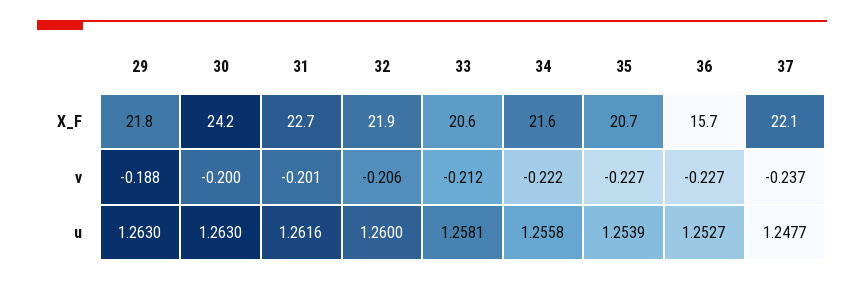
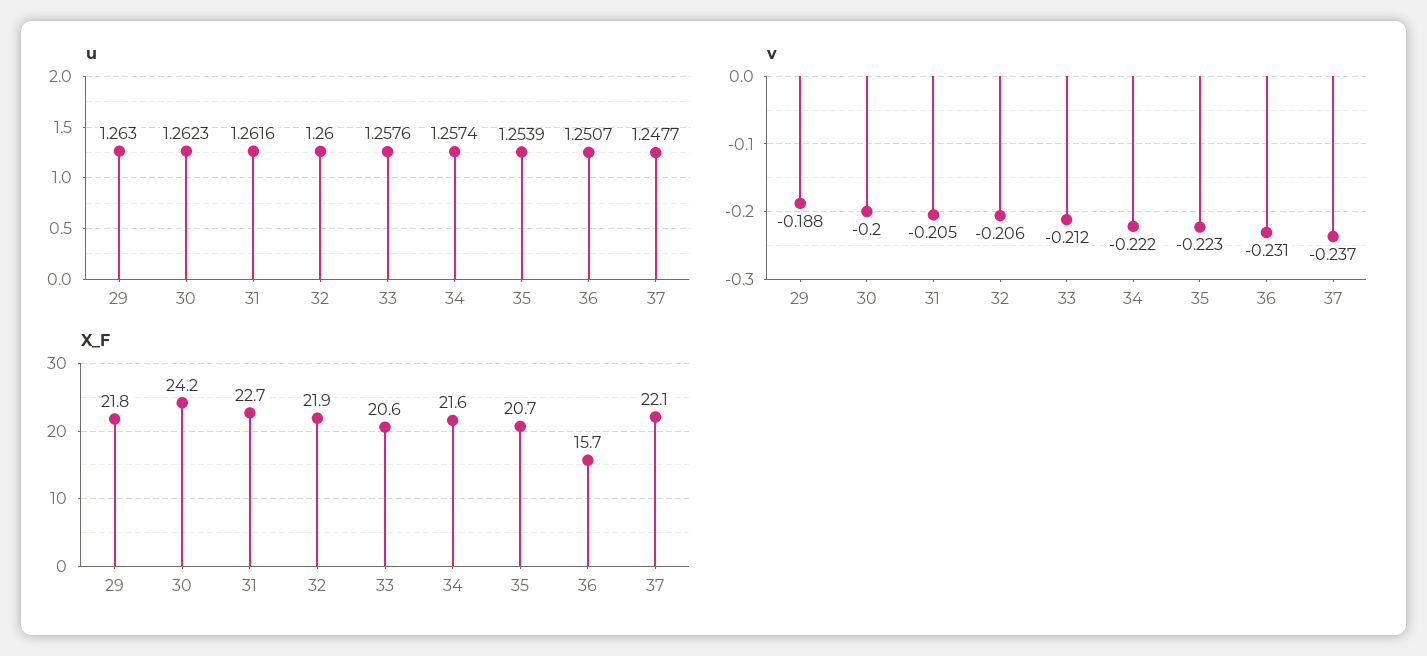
v, 31: -0.201 -> -0.205
v, 35: -0.227 -> -0.223
v, 36: -0.227 -> -0.231
u, 30: 1.263 -> 1.2623
u, 33: 1.2581 -> 1.2576
u, 34: 1.2558 -> 1.2574
u, 36: 1.2527 -> 1.2507

